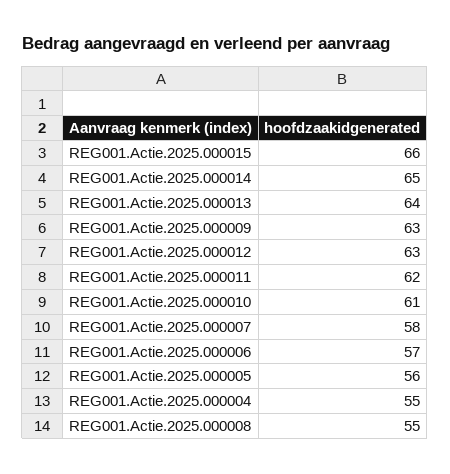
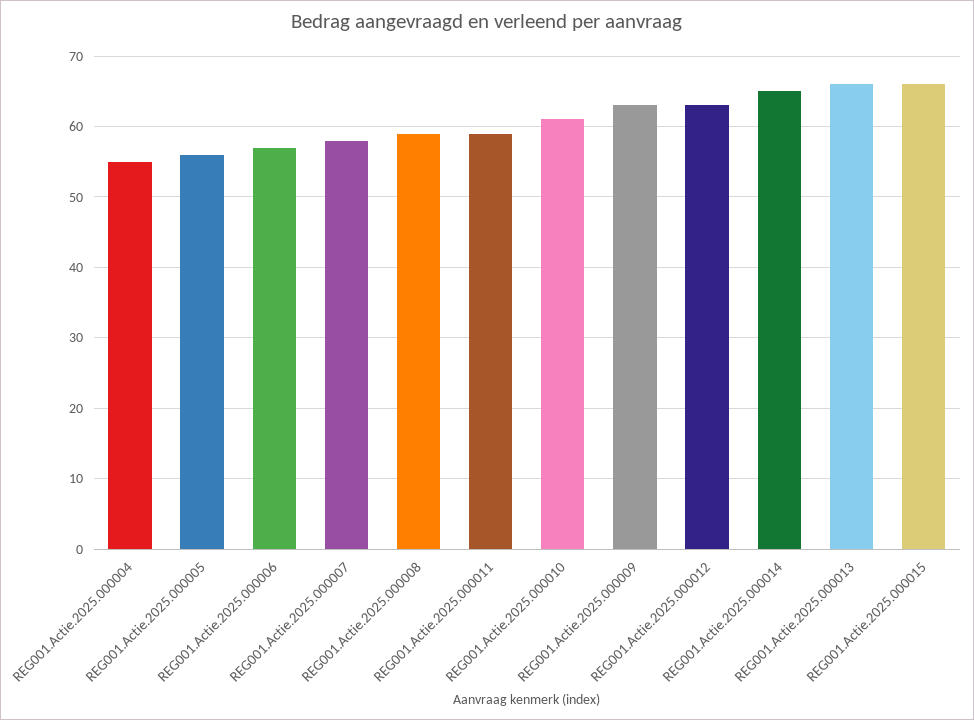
REG001.Actie.2025.000013: 64 -> 66
REG001.Actie.2025.000011: 62 -> 59
REG001.Actie.2025.000008: 55 -> 59

